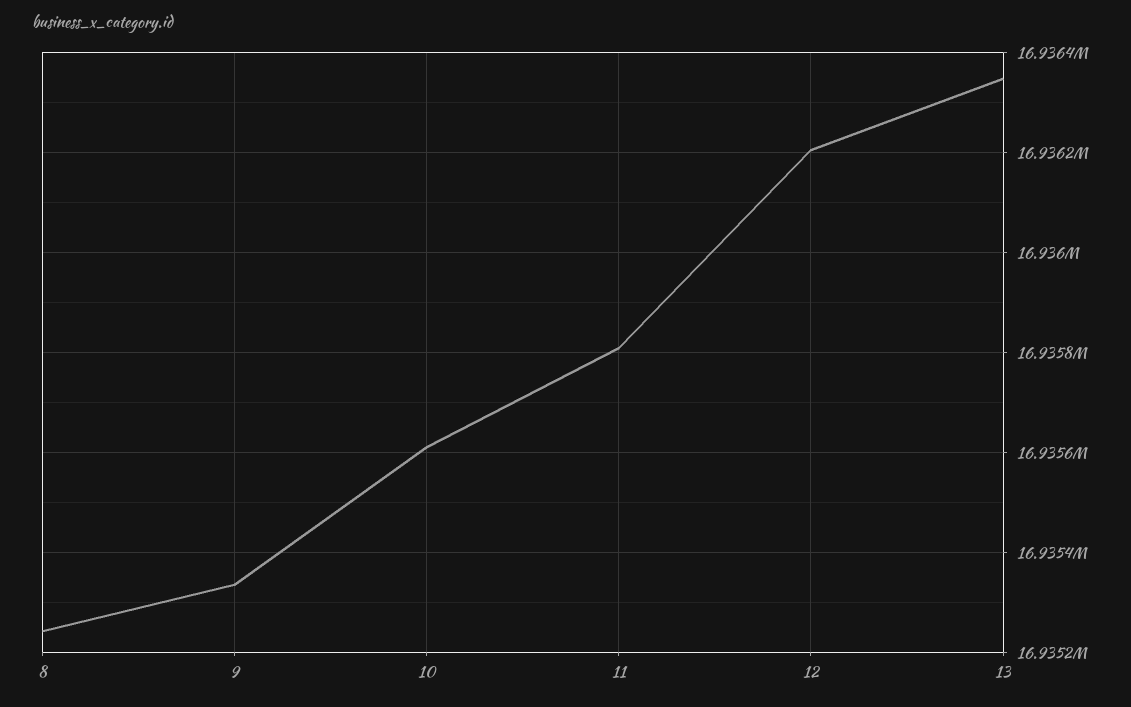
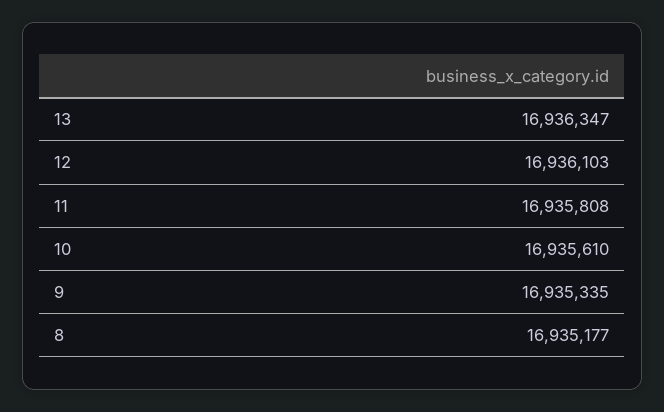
8: 16935240 -> 16935177
12: 16936200 -> 16936103

